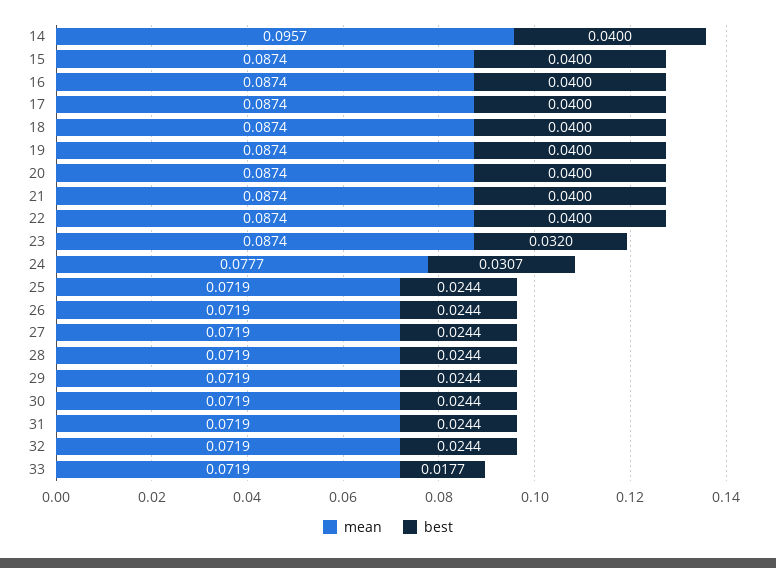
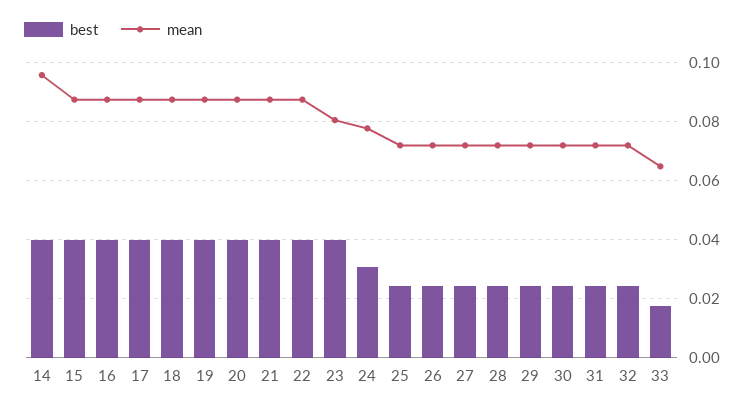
mean, 23: 0.0874 -> 0.08
best, 23: 0.032 -> 0.04
mean, 33: 0.0719 -> 0.065

